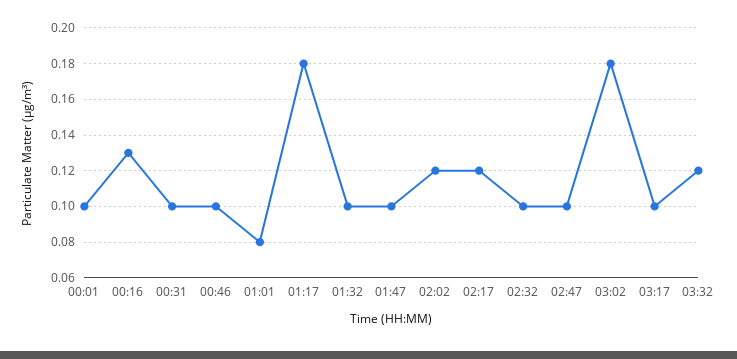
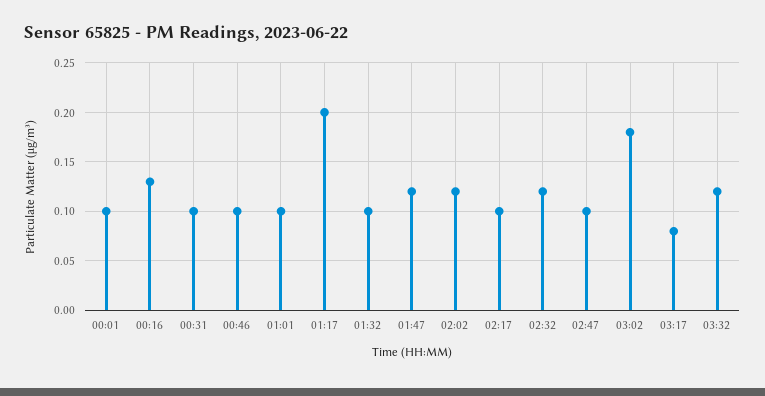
01:01: 0.08 -> 0.1
01:17: 0.18 -> 0.2
01:47: 0.1 -> 0.12
02:17: 0.12 -> 0.1
02:32: 0.1 -> 0.12
03:17: 0.1 -> 0.08

